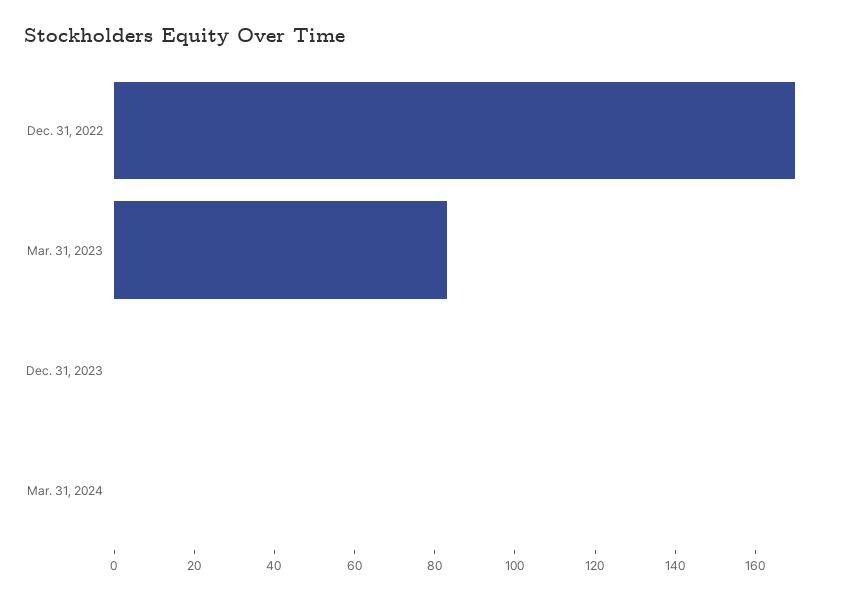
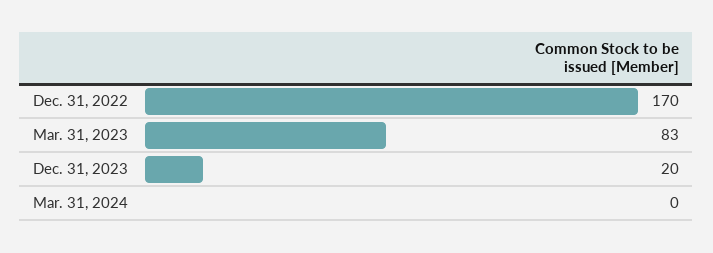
Dec. 31, 2023: 0 -> 20

